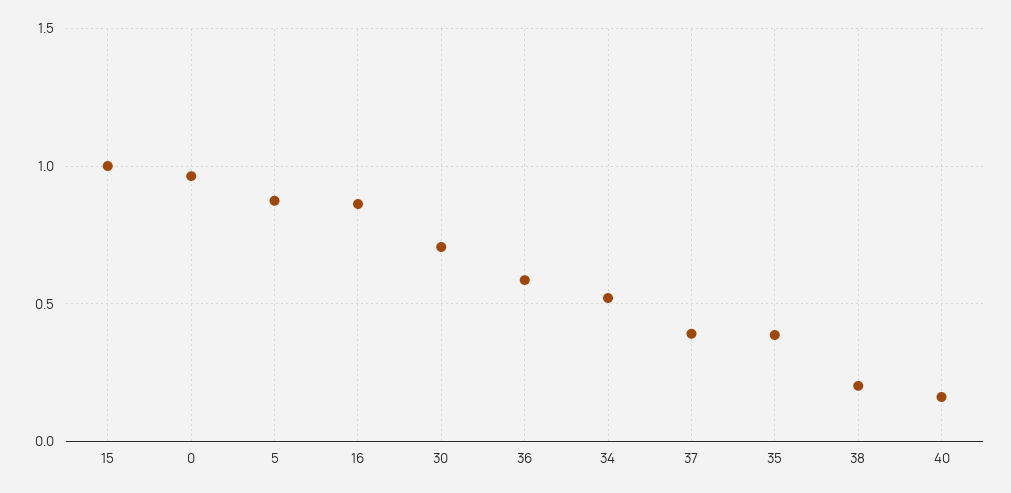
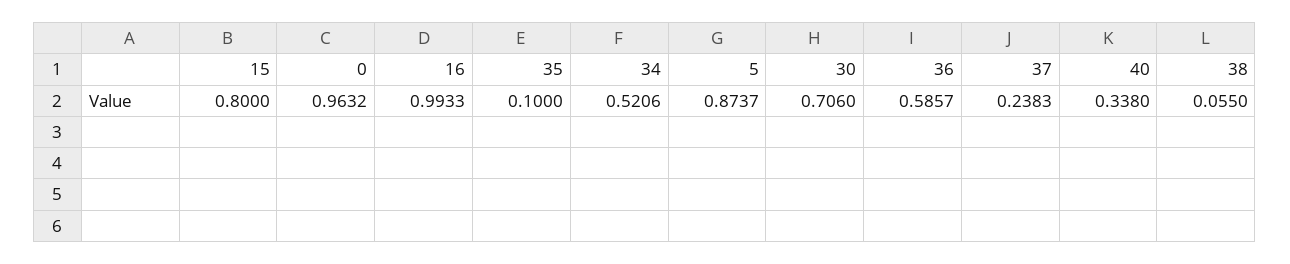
15: 1 -> 0.8
16: 0.85 -> 0.9933
37: 0.4 -> 0.2383
35: 0.4 -> 0.1
38: 0.2 -> 0.055
40: 0.15 -> 0.338

